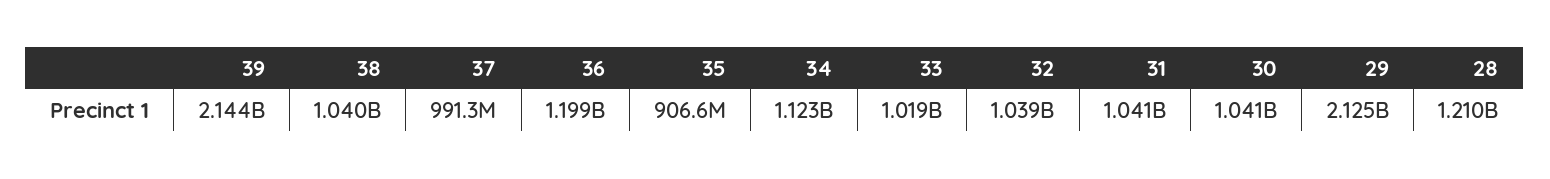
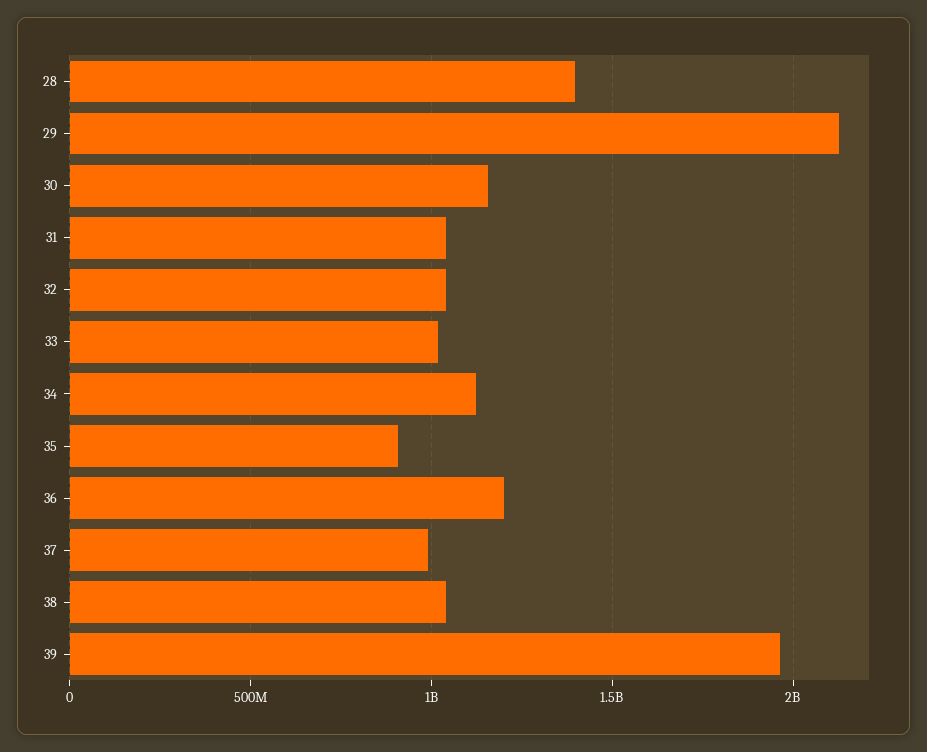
39: 2144000000 -> 1950000000
30: 1041000000 -> 1150000000
28: 1210000000 -> 1400000000

